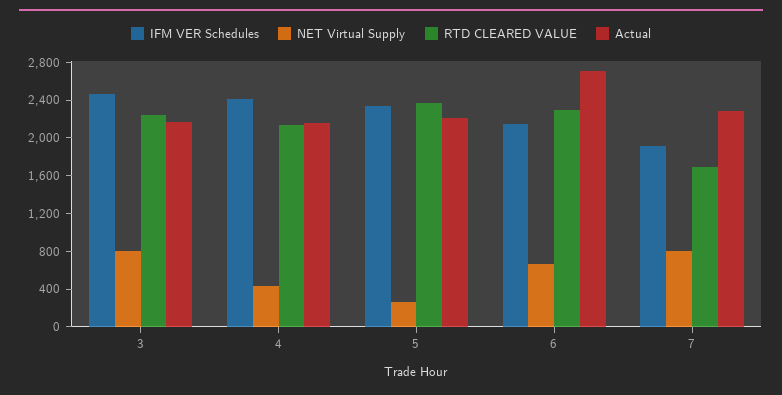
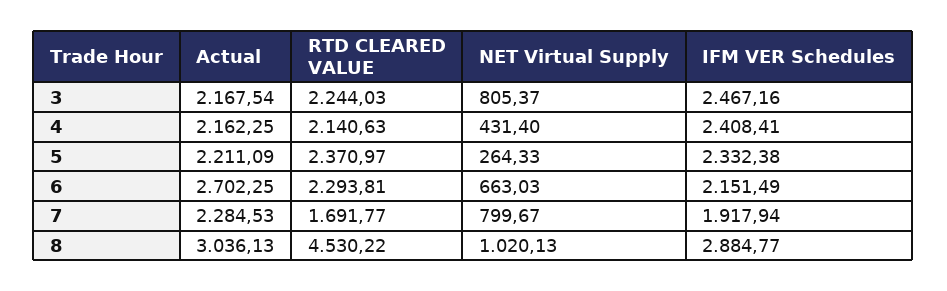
Actual, 8: none -> 3036.13
RTD CLEARED VALUE, 8: none -> 4530.22
NET Virtual Supply, 8: none -> 1020.13
IFM VER Schedules, 8: none -> 2884.77

